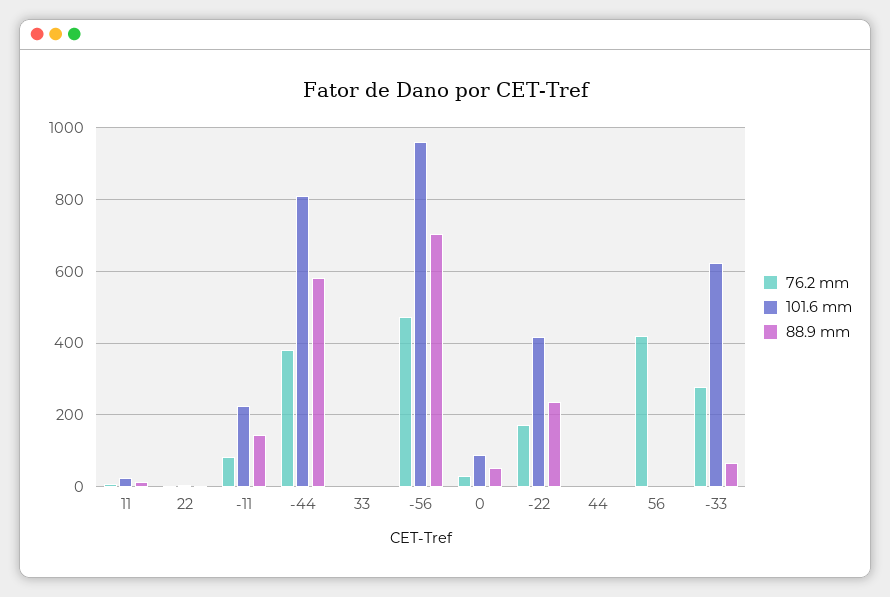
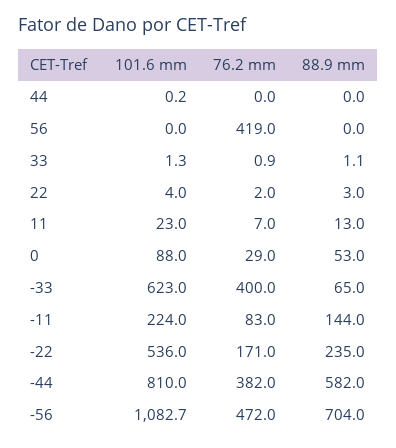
101.6 mm, -56: 960 -> 1082.7
101.6 mm, -22: 420 -> 536
76.2 mm, -33: 280 -> 400

